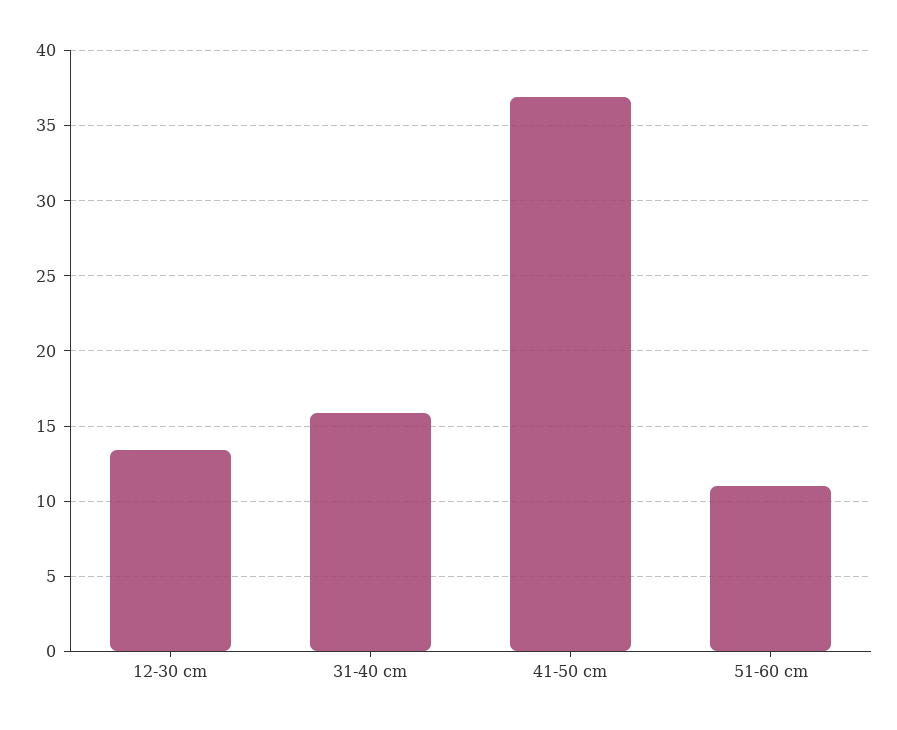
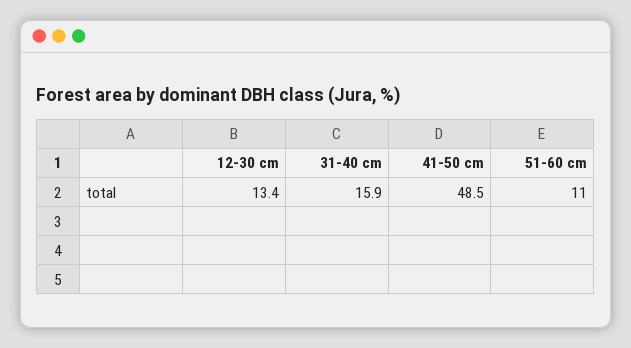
41-50 cm: 37 -> 48.5

